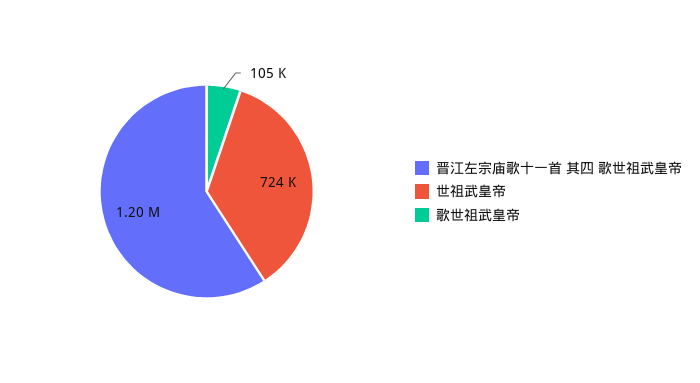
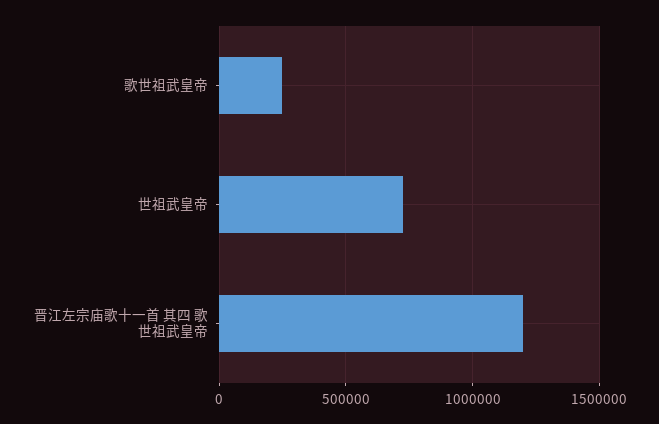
歌世祖武皇帝: 105000 -> 250000

